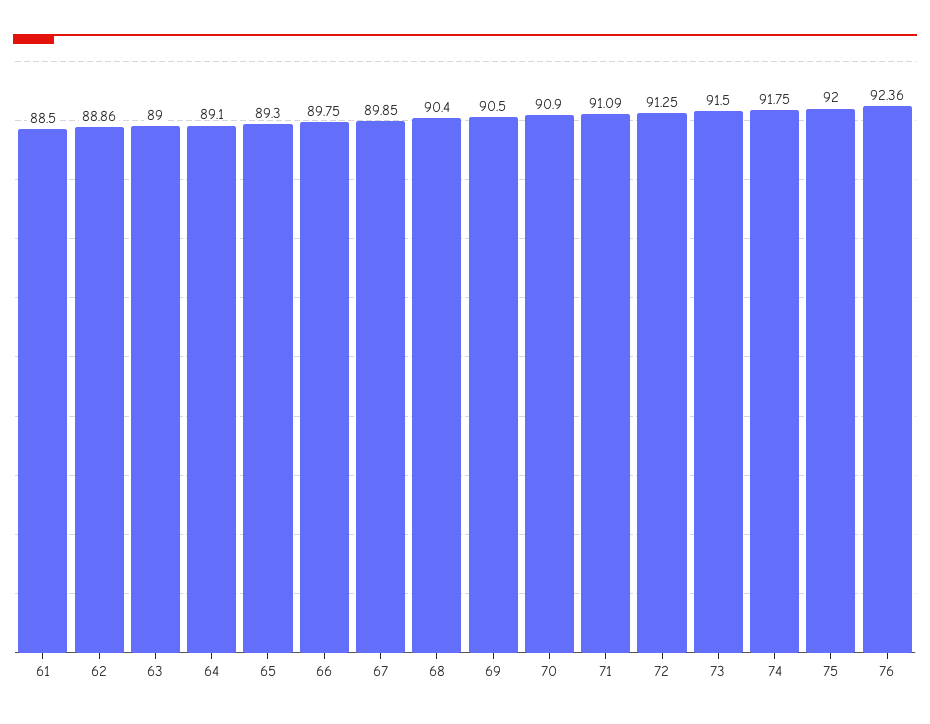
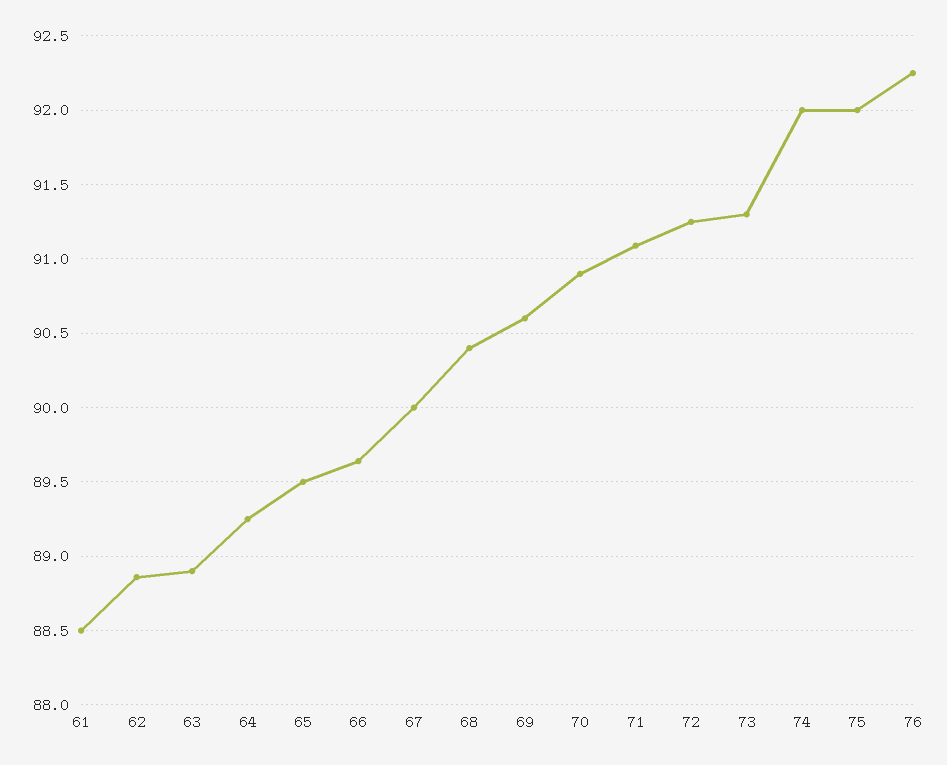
63: 89 -> 88.9
64: 89.1 -> 89.25
65: 89.3 -> 89.5
66: 89.75 -> 89.65
67: 89.85 -> 90
69: 90.5 -> 90.6
73: 91.5 -> 91.3
74: 91.75 -> 92
76: 92.36 -> 92.25

